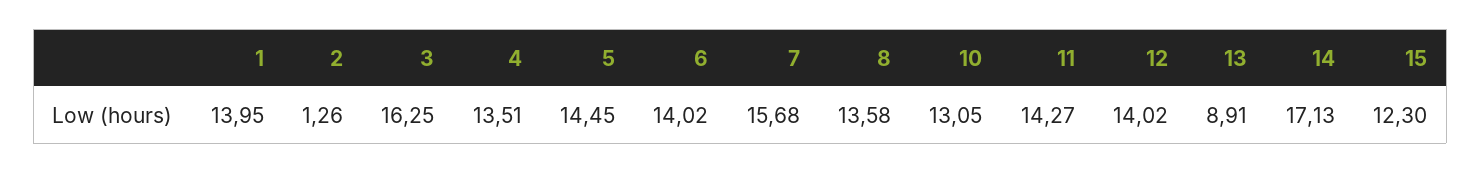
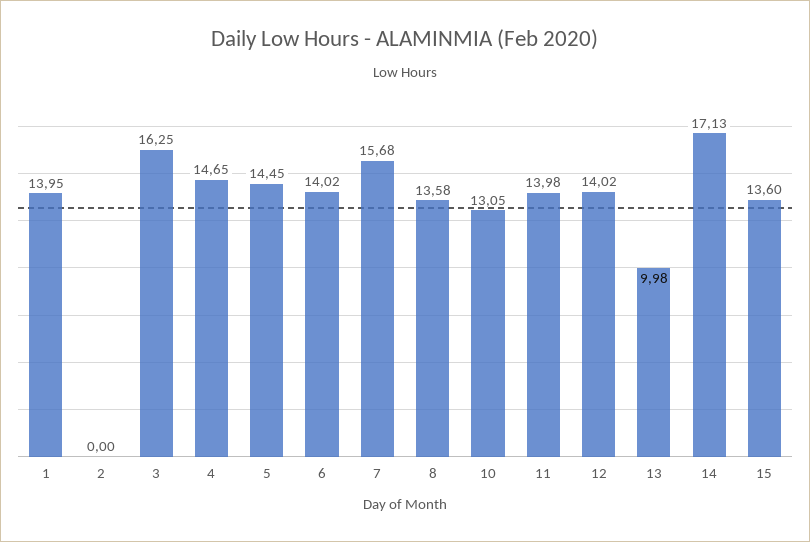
2: 1.26 -> 0
4: 13.51 -> 14.65
11: 14.27 -> 13.98
13: 8.91 -> 9.98
15: 12.3 -> 13.6

